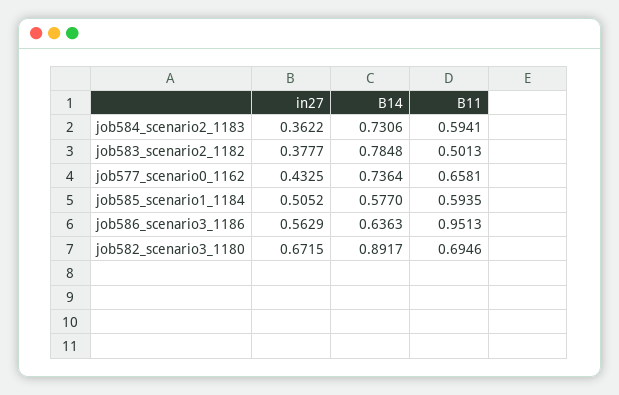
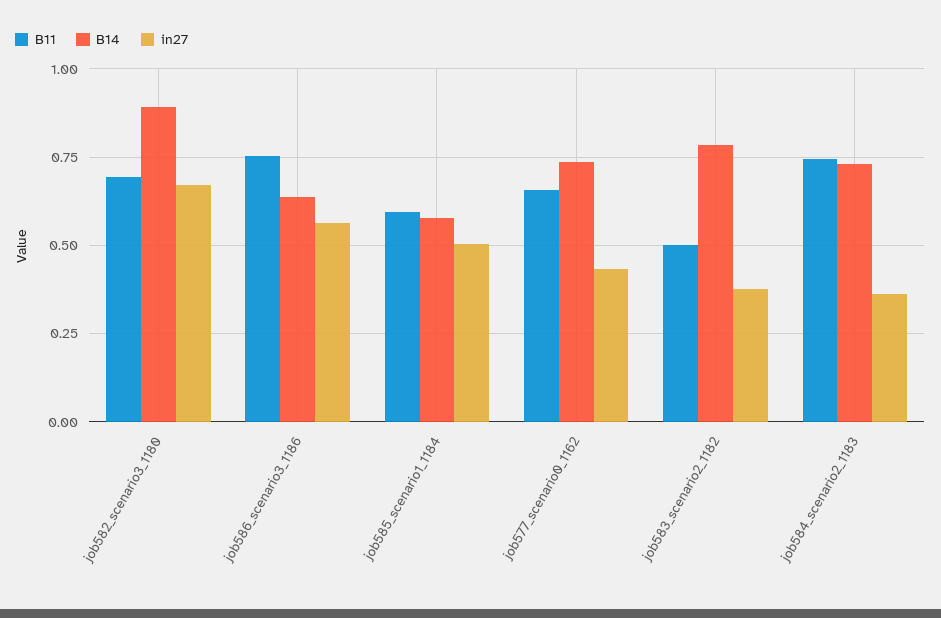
B11, job584_scenario2_1183: 0.5941 -> 0.75
B11, job586_scenario3_1186: 0.9513 -> 0.75

